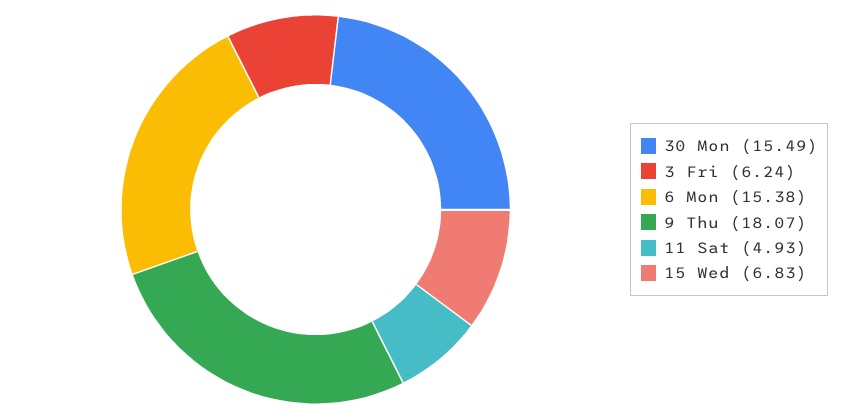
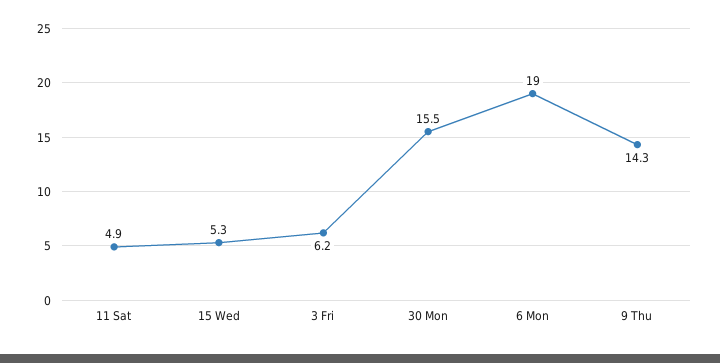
6 Mon: 15.38 -> 19
9 Thu: 18.07 -> 14.3
15 Wed: 6.83 -> 5.3

